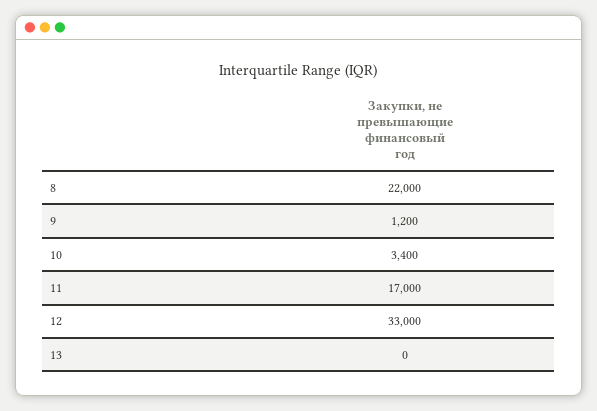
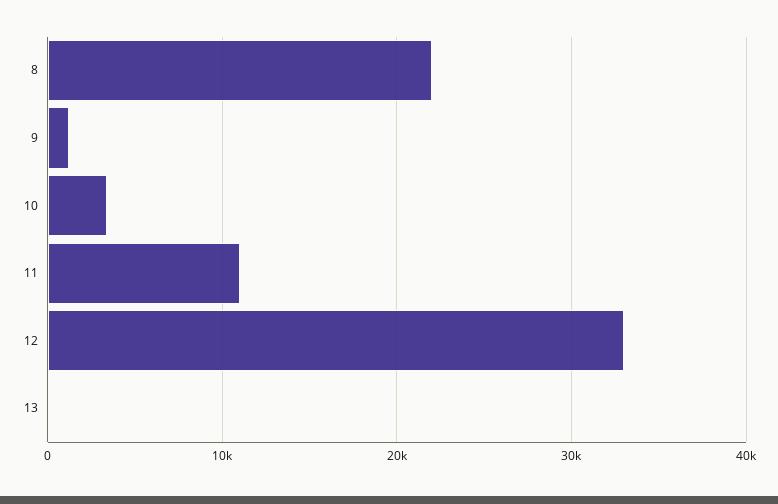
11: 17000 -> 11000

